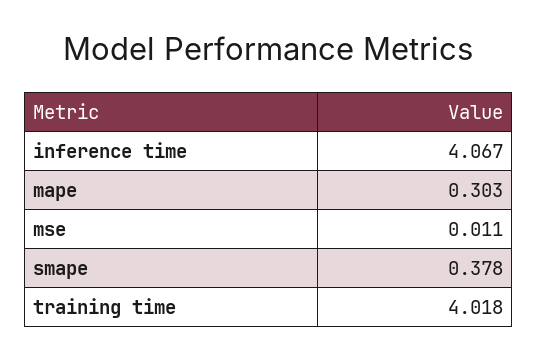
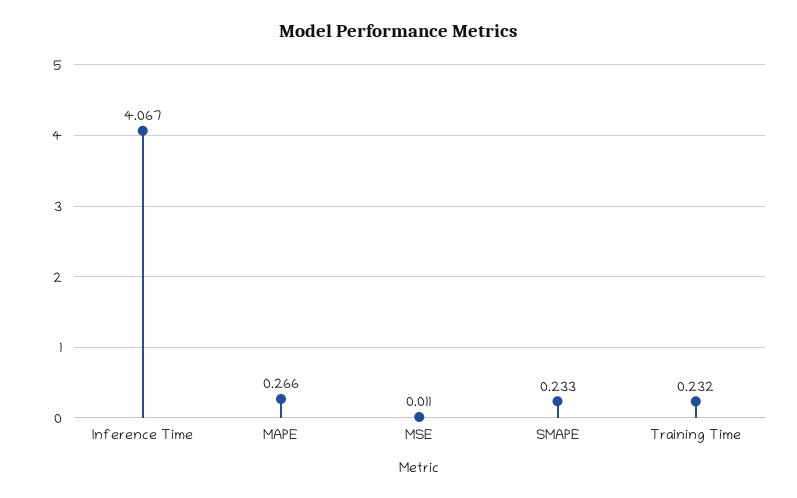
mape: 0.303 -> 0.266
smape: 0.378 -> 0.233
training time: 4.018 -> 0.232

